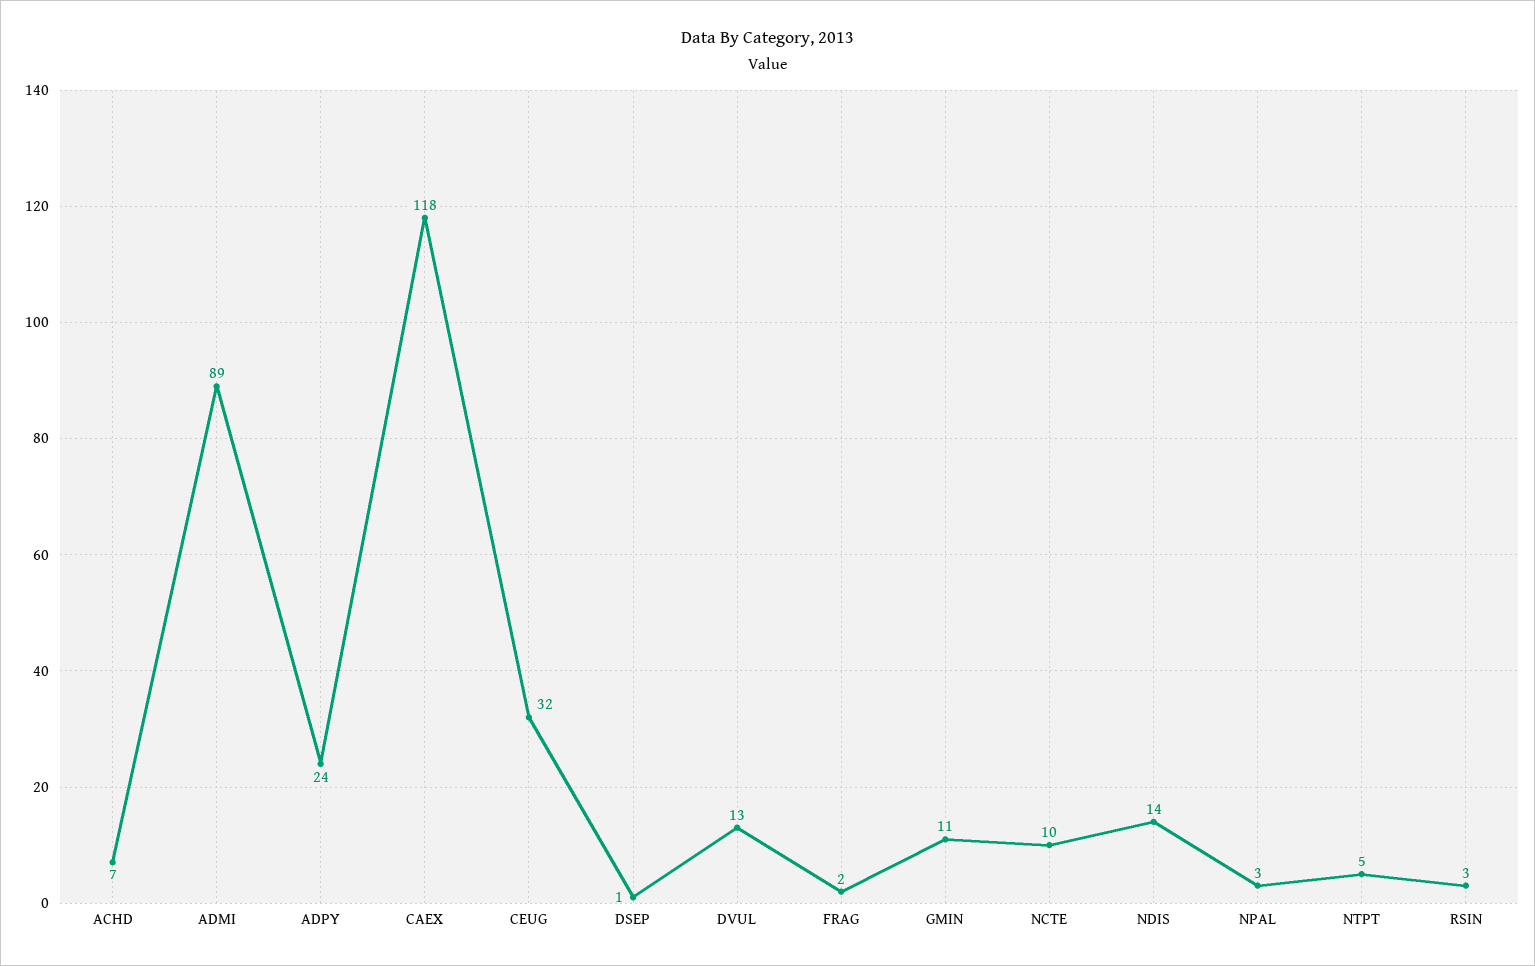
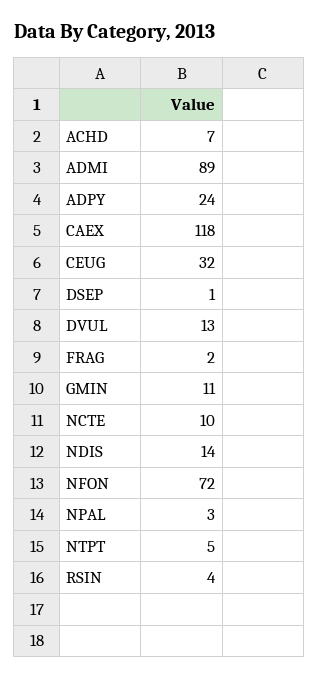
RSIN: 3 -> 4
NFON: none -> 72

